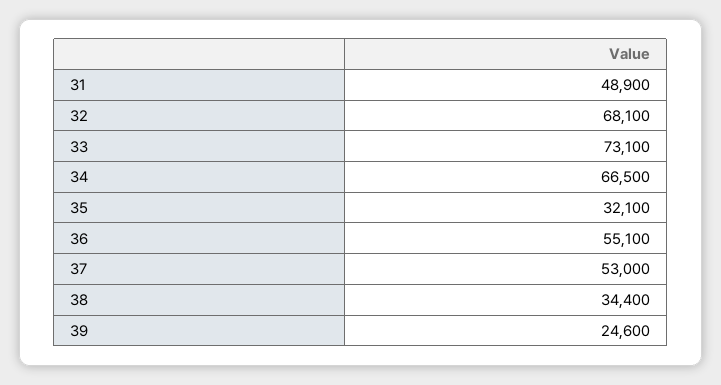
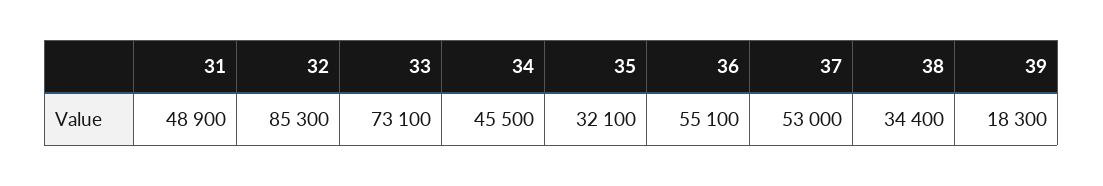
32: 68100 -> 85300
34: 66500 -> 45500
39: 24600 -> 18300

